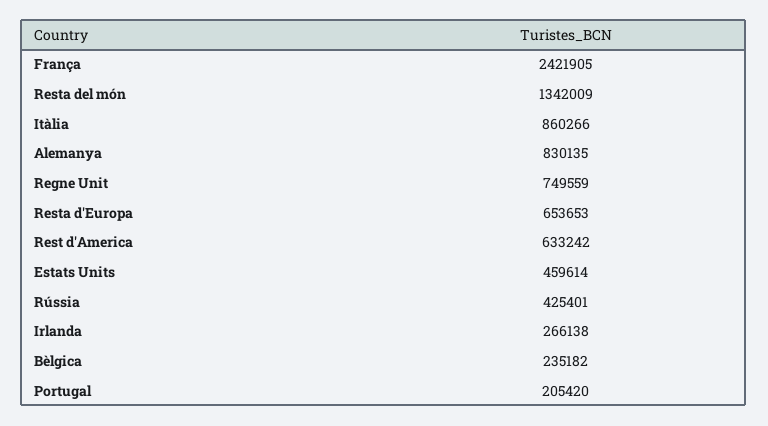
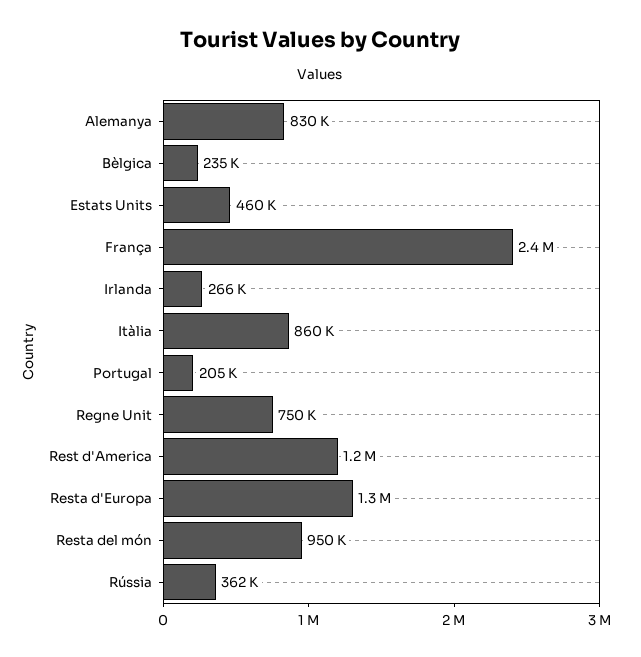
Resta del món: 1342009 -> 950000
Resta d'Europa: 653653 -> 1300000
Rest d'America: 633242 -> 1200000
Rússia: 425401 -> 362000

